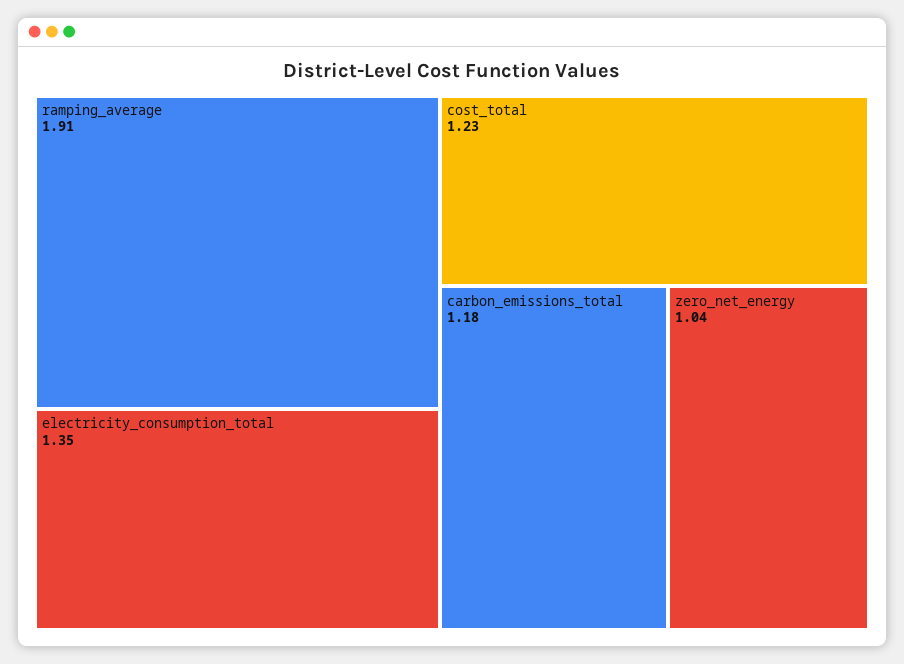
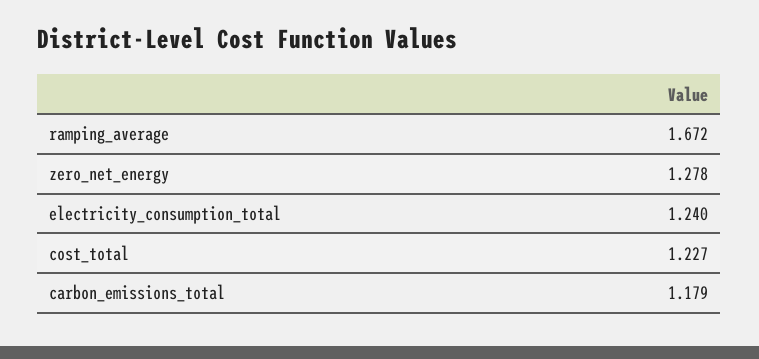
ramping_average: 1.91 -> 1.672
electricity_consumption_total: 1.35 -> 1.24
zero_net_energy: 1.04 -> 1.278

